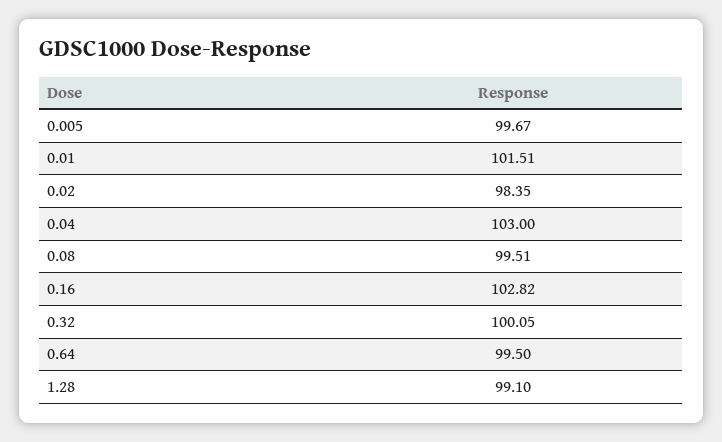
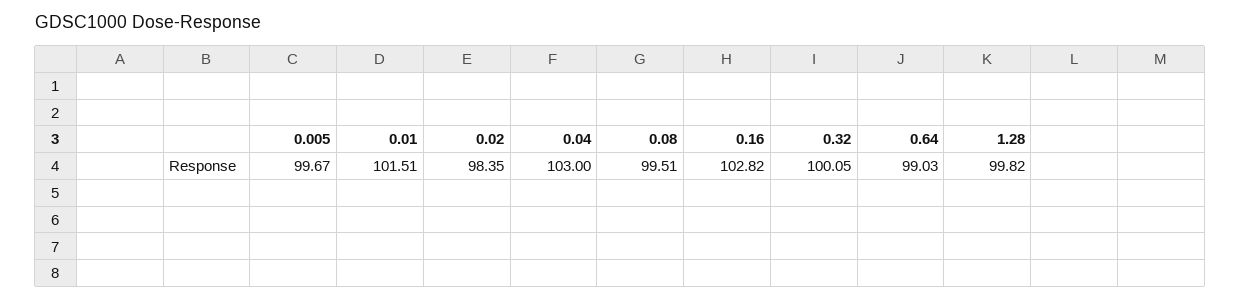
0.64: 99.5 -> 99.03
1.28: 99.1 -> 99.82

